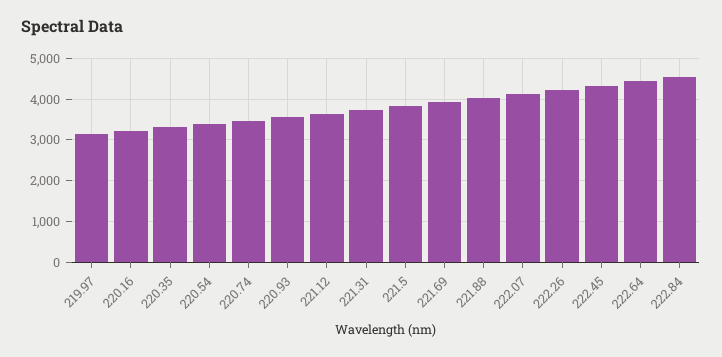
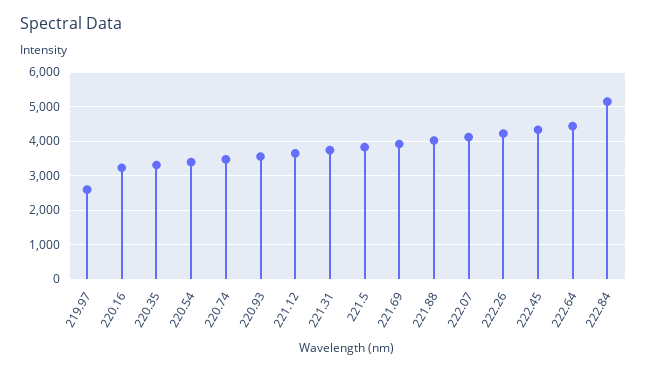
219.97: 3200 -> 2600
222.84: 4600 -> 5200

